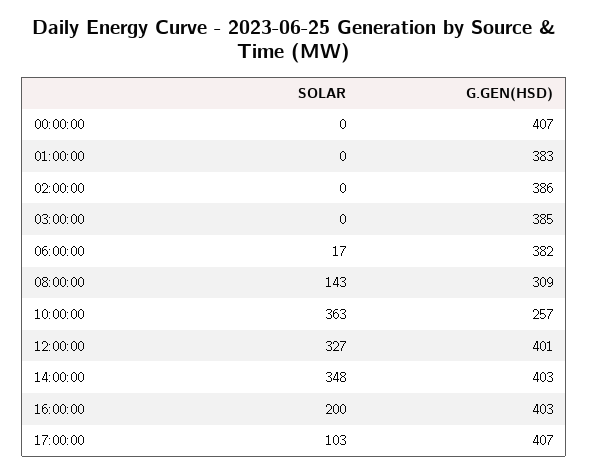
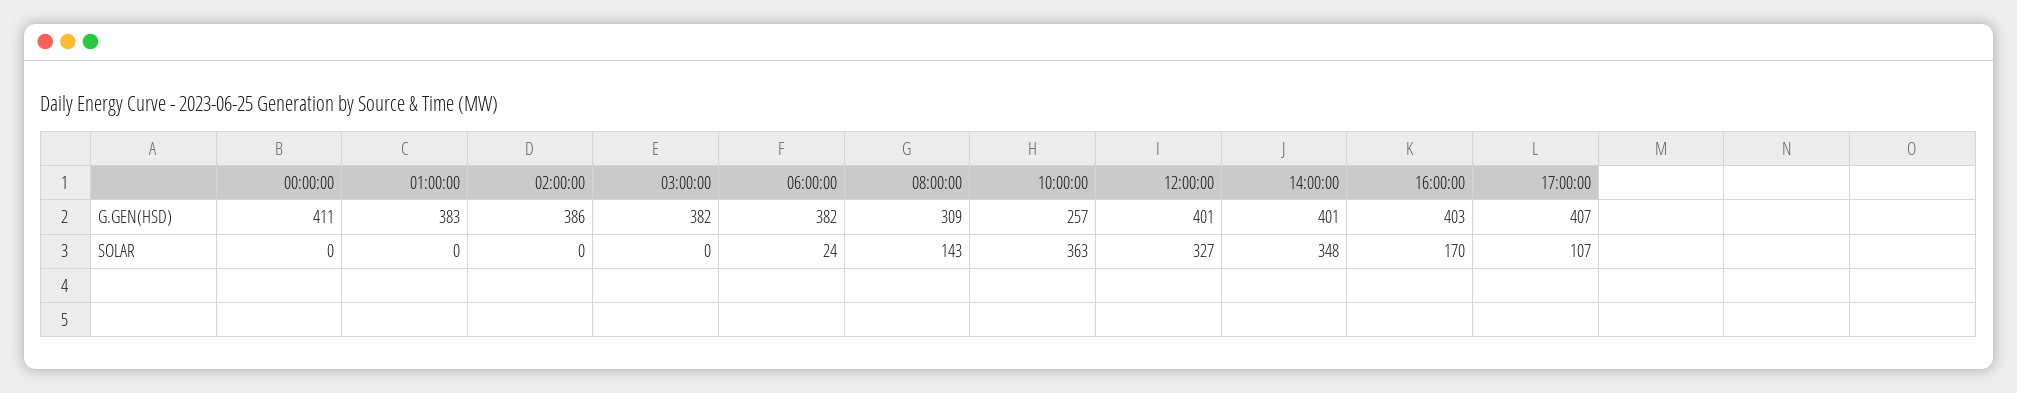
G.GEN(HSD), 00:00:00: 407 -> 411
G.GEN(HSD), 03:00:00: 385 -> 382
SOLAR, 06:00:00: 17 -> 24
G.GEN(HSD), 14:00:00: 403 -> 401
SOLAR, 16:00:00: 200 -> 170
SOLAR, 17:00:00: 103 -> 107

